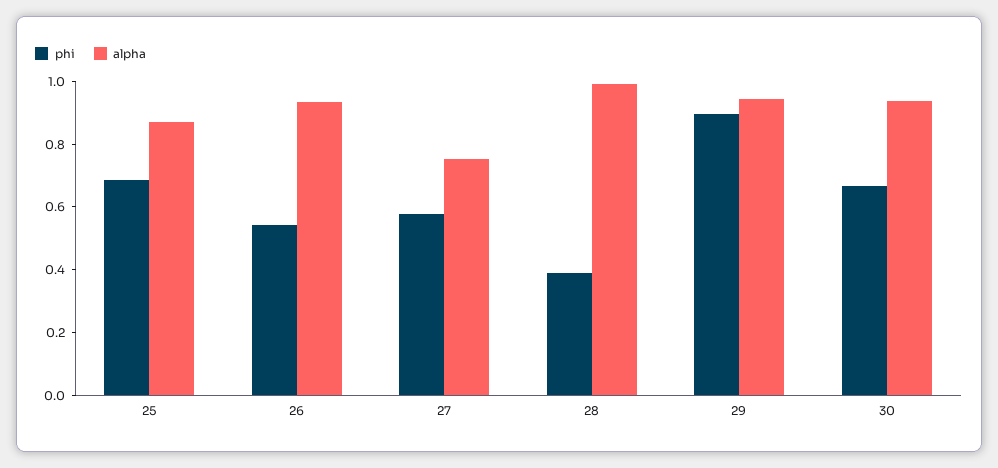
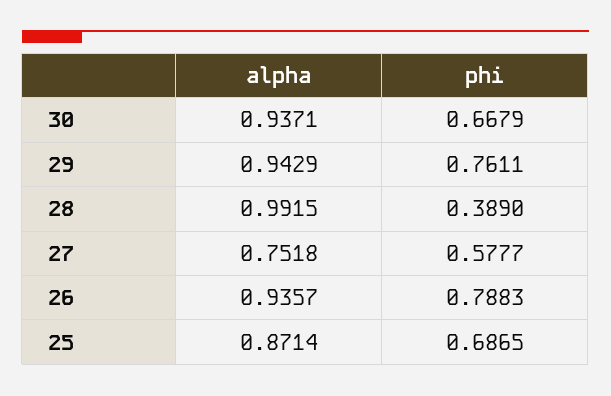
phi, 26: 0.55 -> 0.7883
phi, 29: 0.9 -> 0.7611

